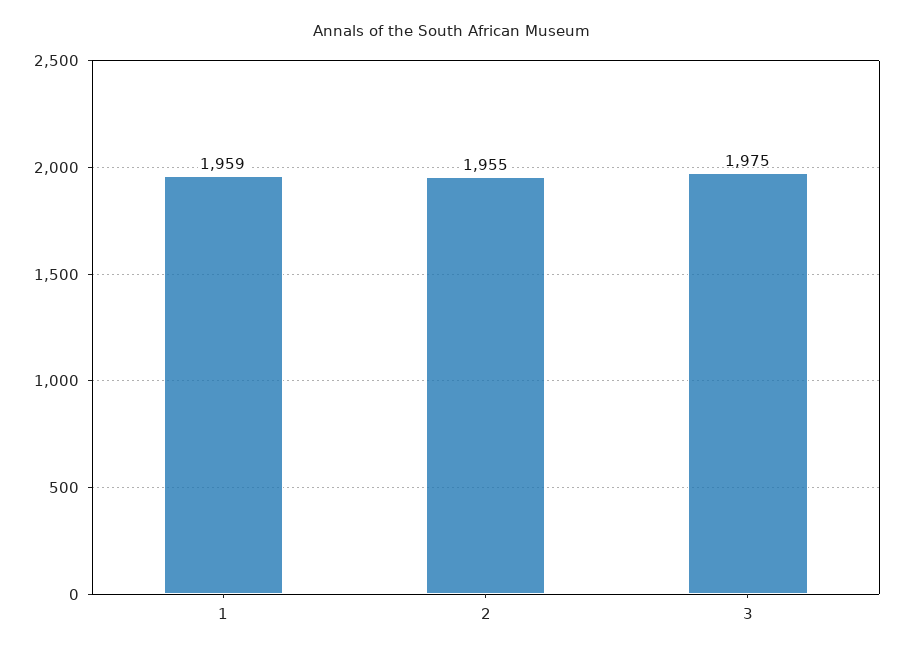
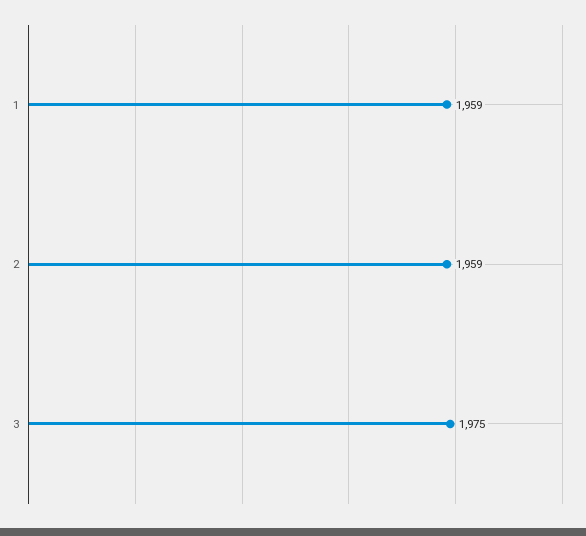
2: 1955 -> 1959

